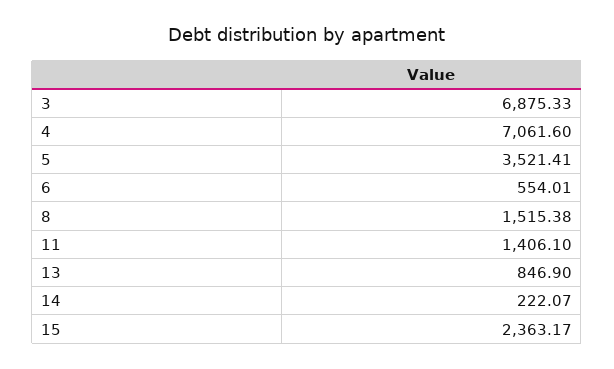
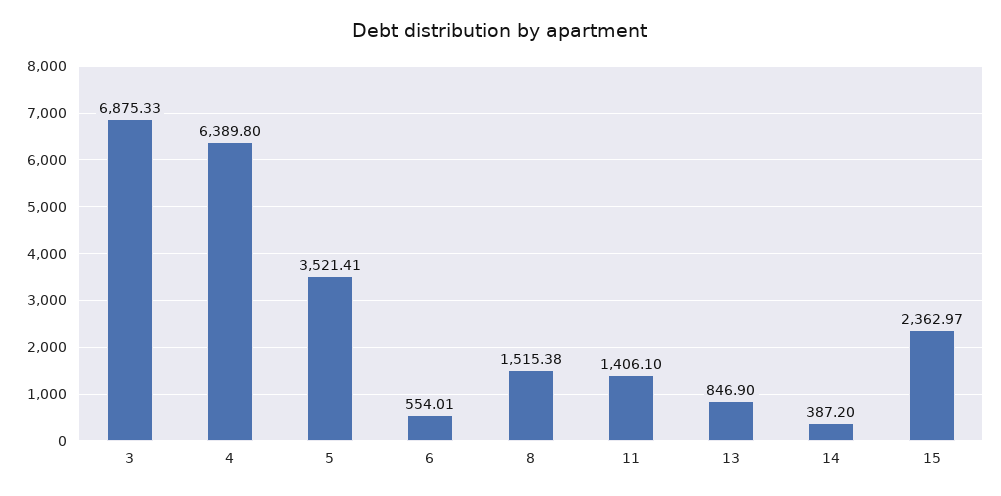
4: 7061.6 -> 6389.8
14: 222.07 -> 387.2
15: 2363.17 -> 2362.97

